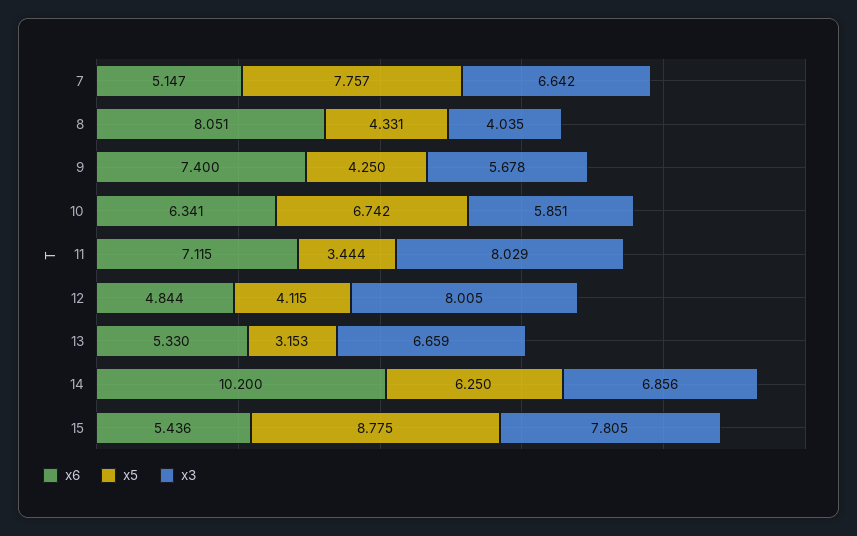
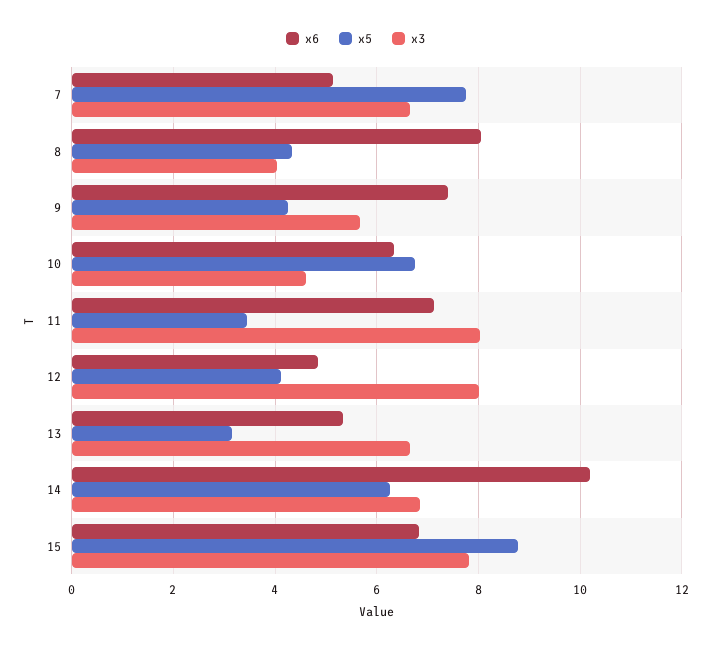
x3, 10: 5.851 -> 4.6
x6, 15: 5.436 -> 6.8

